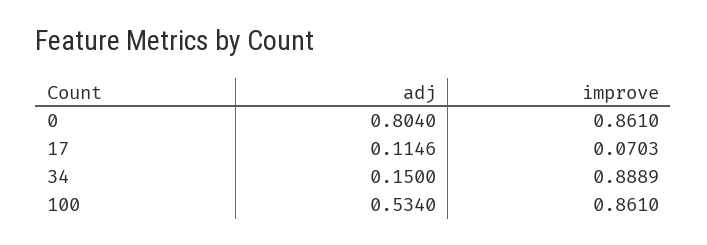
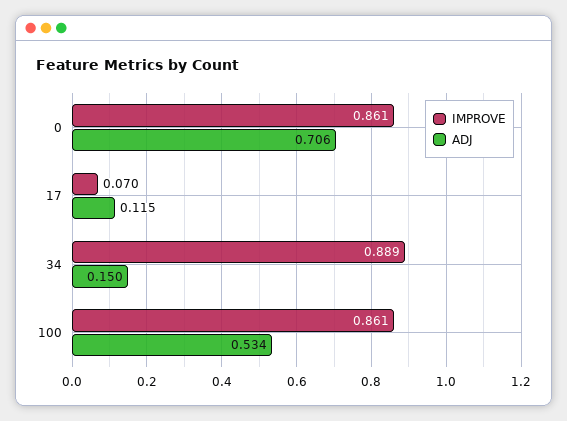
adj, 0: 0.804 -> 0.706

